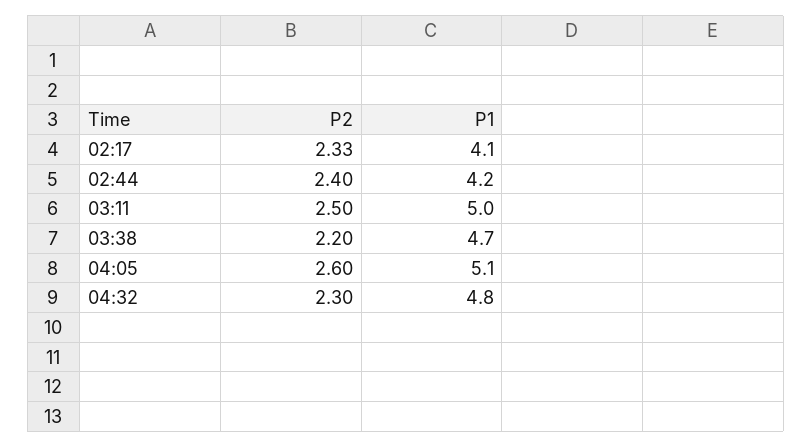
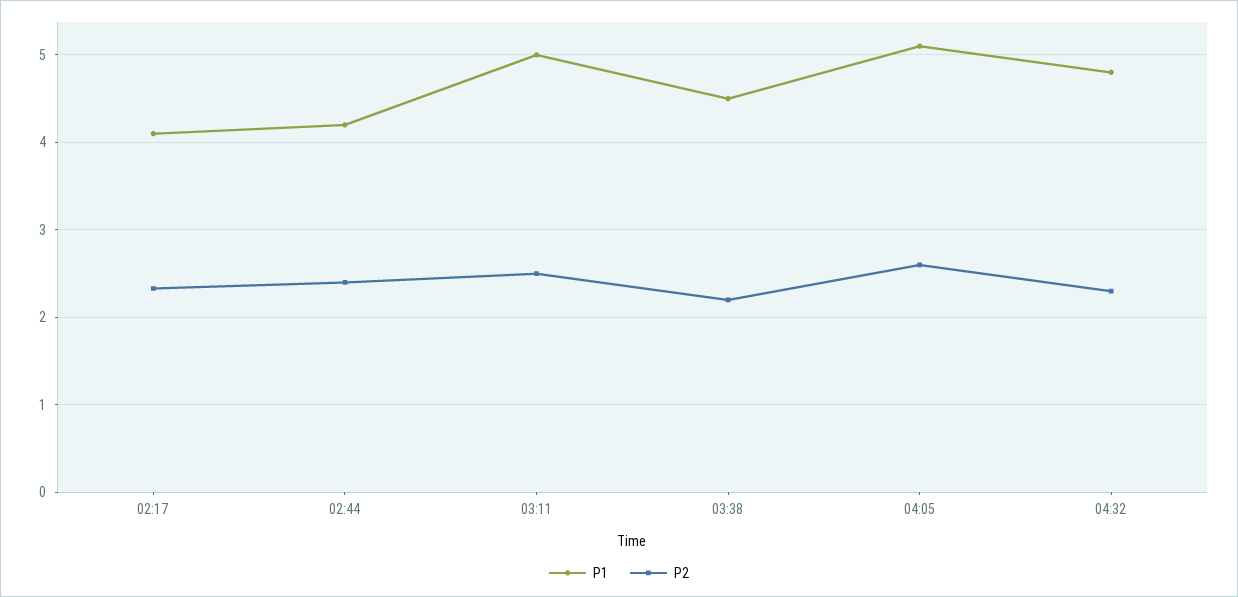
P1, 03:38: 4.7 -> 4.5

